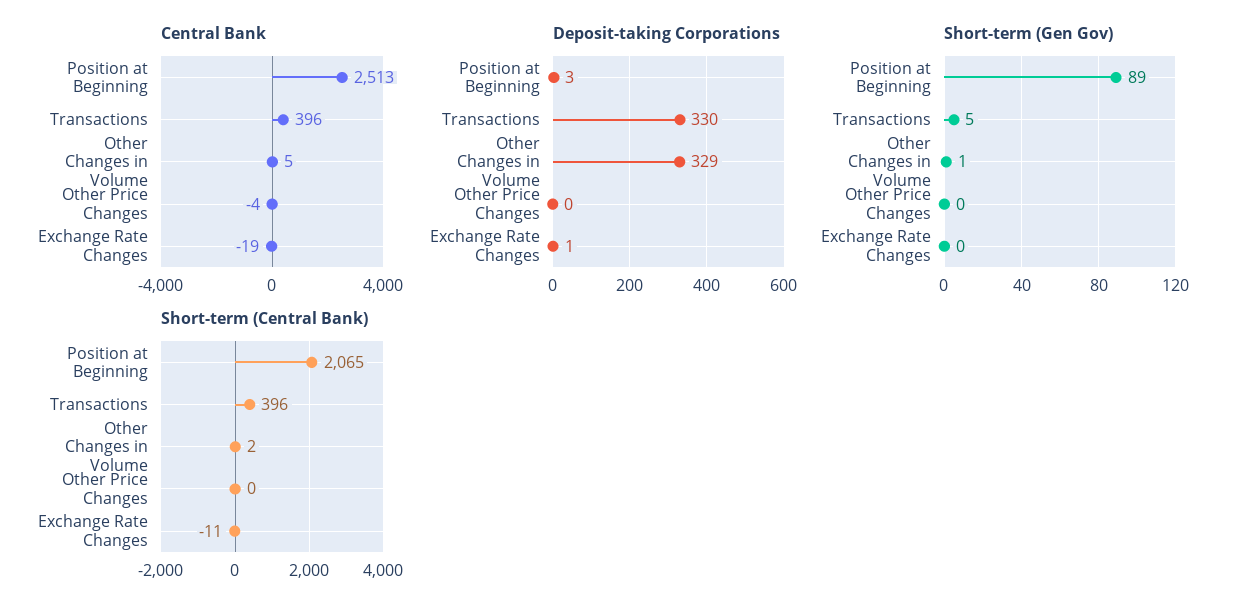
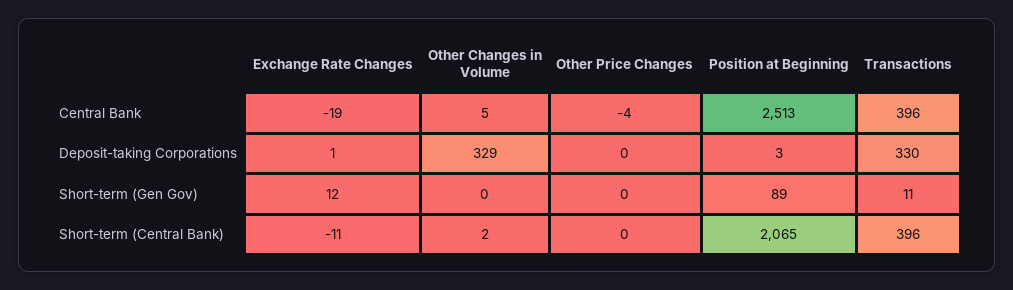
Short-term (Gen Gov), Transactions: 5 -> 11
Short-term (Gen Gov), Other Changes in Volume: 1 -> 0
Short-term (Gen Gov), Exchange Rate Changes: 0 -> 12

